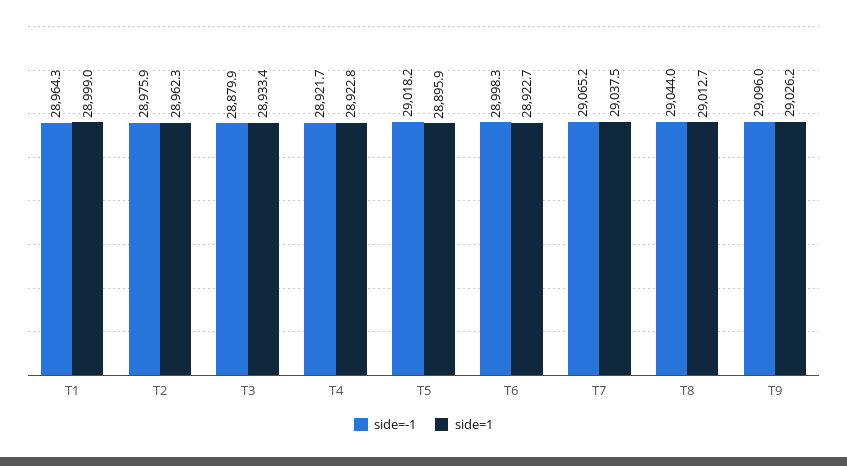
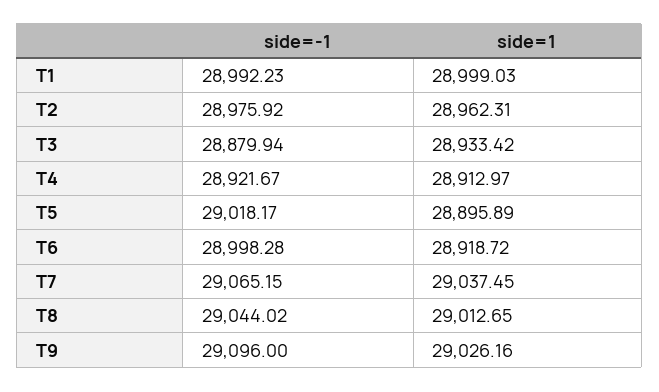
side=-1, T1: 28964.3 -> 28992.23
side=1, T4: 28922.8 -> 28912.97
side=1, T6: 28922.7 -> 28918.72

